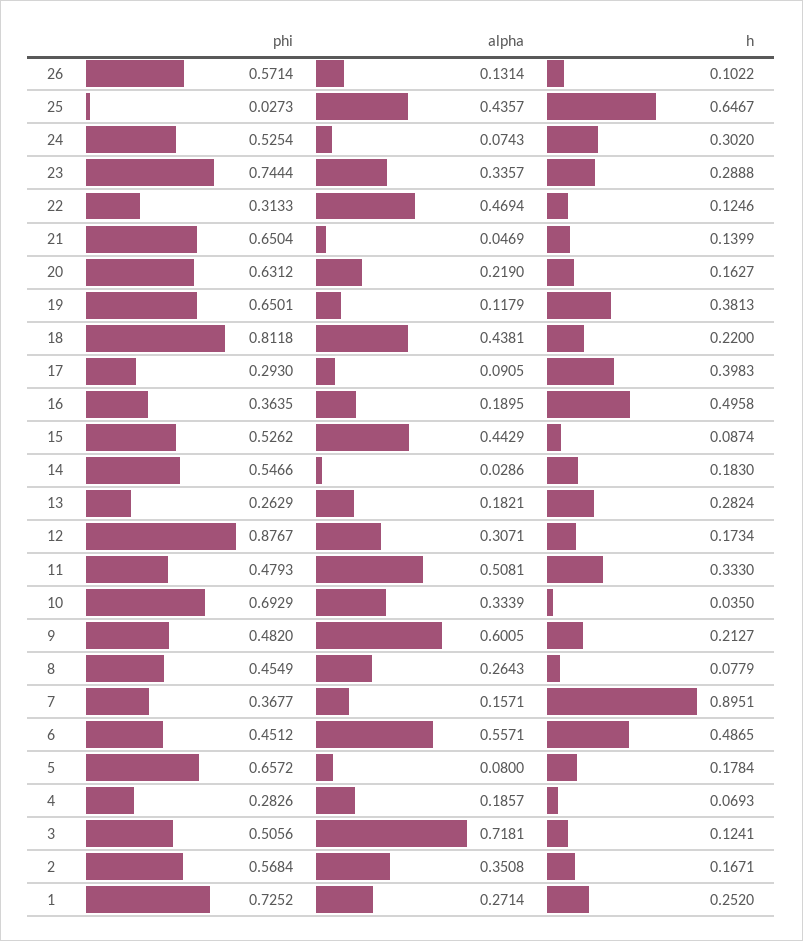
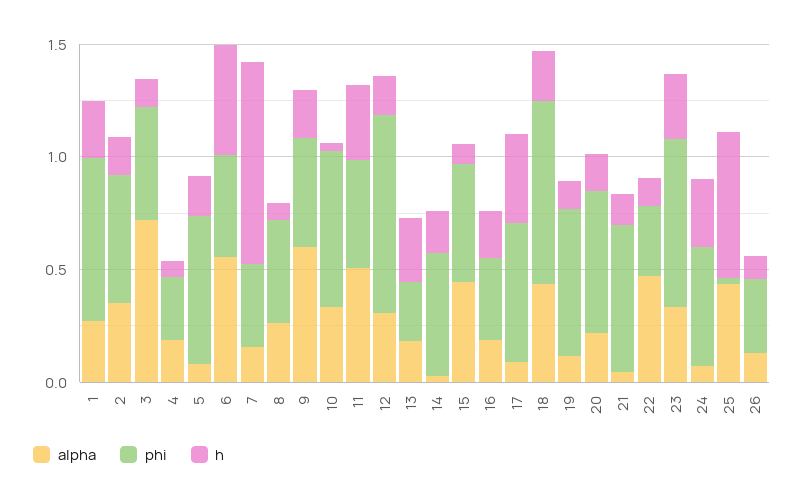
phi, 26: 0.5714 -> 0.3
h, 19: 0.3813 -> 0.1
phi, 17: 0.293 -> 0.6
h, 16: 0.4958 -> 0.2

